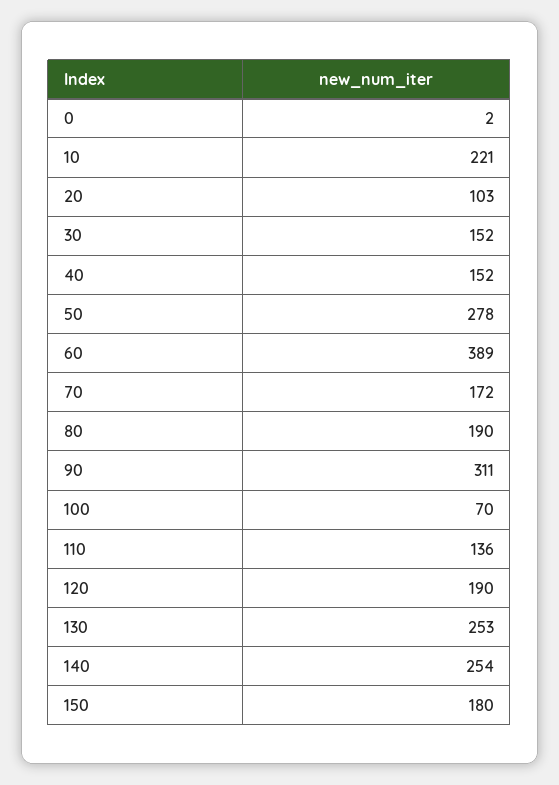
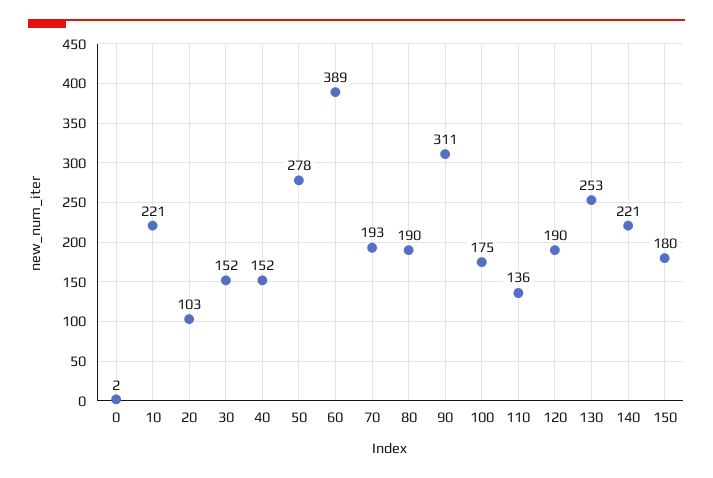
70: 172 -> 193
100: 70 -> 175
140: 254 -> 221

